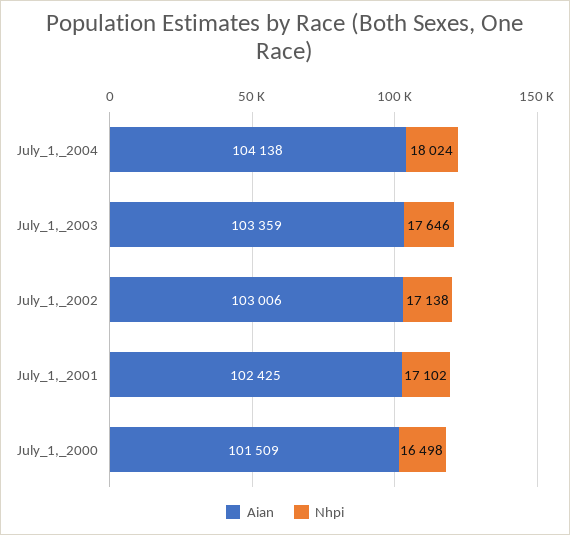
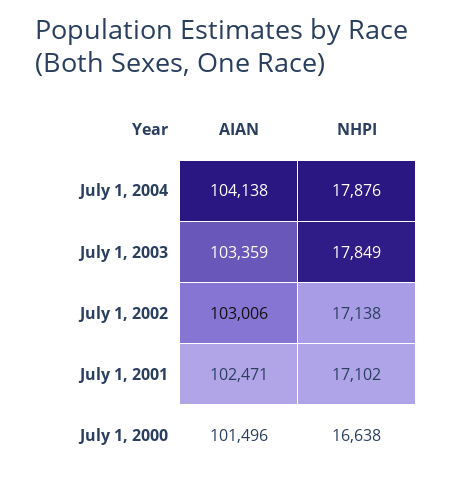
Nhpi, July_1,_2004: 18024 -> 17876
Nhpi, July_1,_2003: 17646 -> 17849
Aian, July_1,_2001: 102425 -> 102471
Aian, July_1,_2000: 101509 -> 101496
Nhpi, July_1,_2000: 16498 -> 16638

